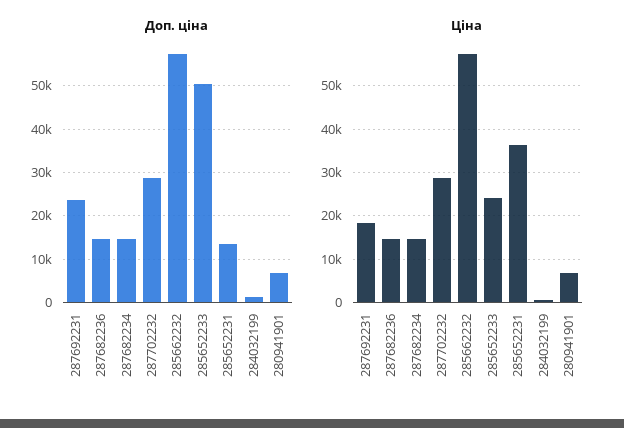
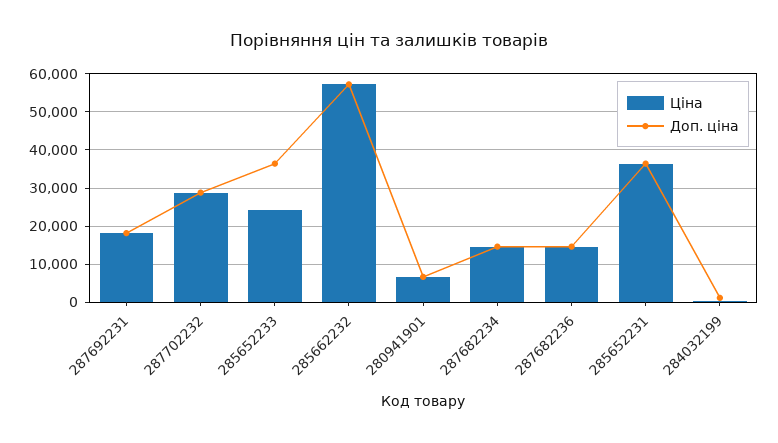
Доп. ціна, 287692231: 24000 -> 18000
Доп. ціна, 285652233: 50000 -> 36000
Доп. ціна, 285652231: 14000 -> 36000

